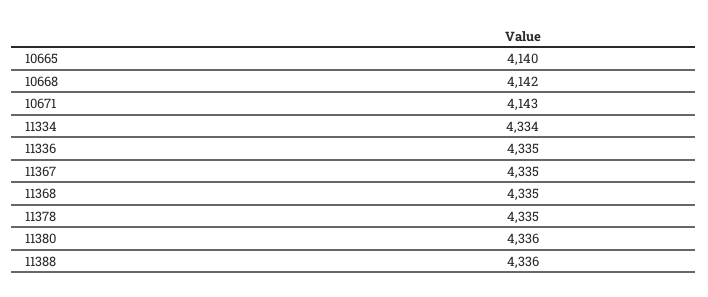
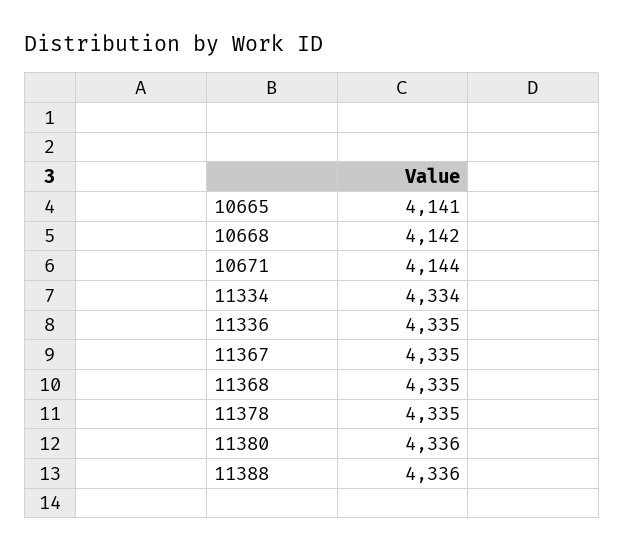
10665: 4140 -> 4141
10671: 4143 -> 4144

